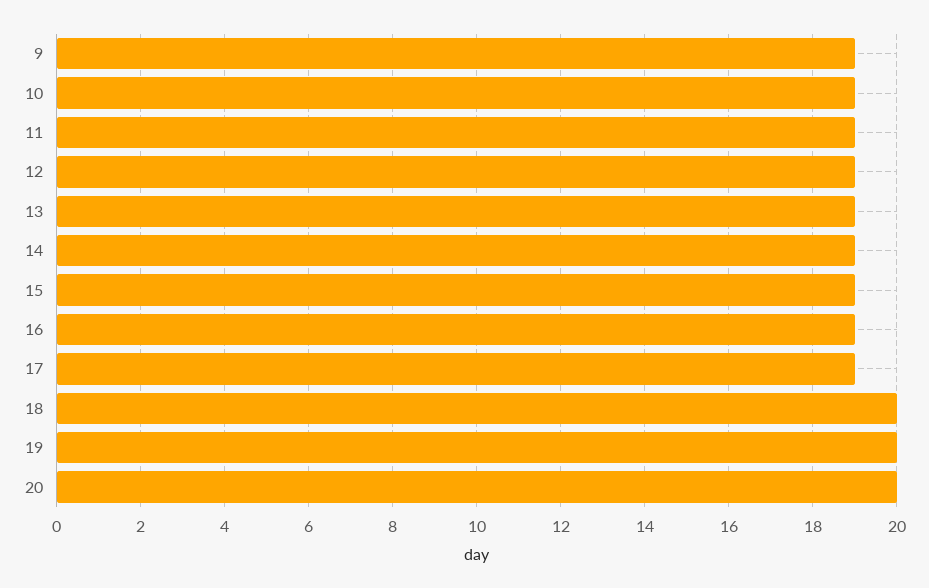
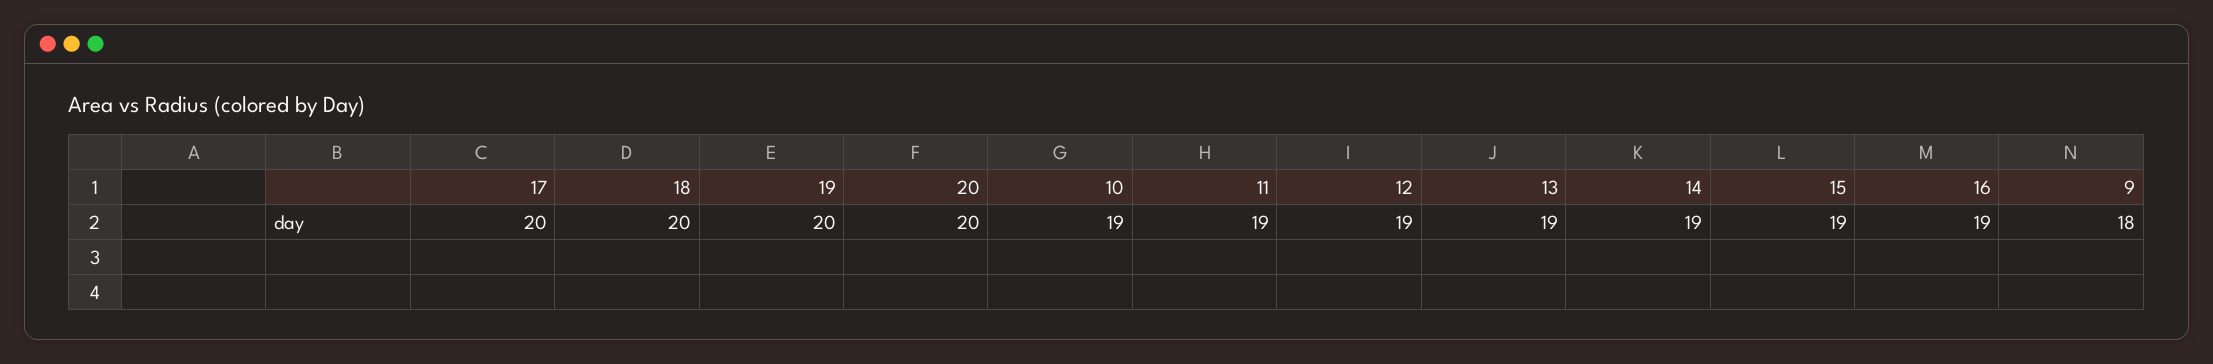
9: 19 -> 18
17: 19 -> 20

